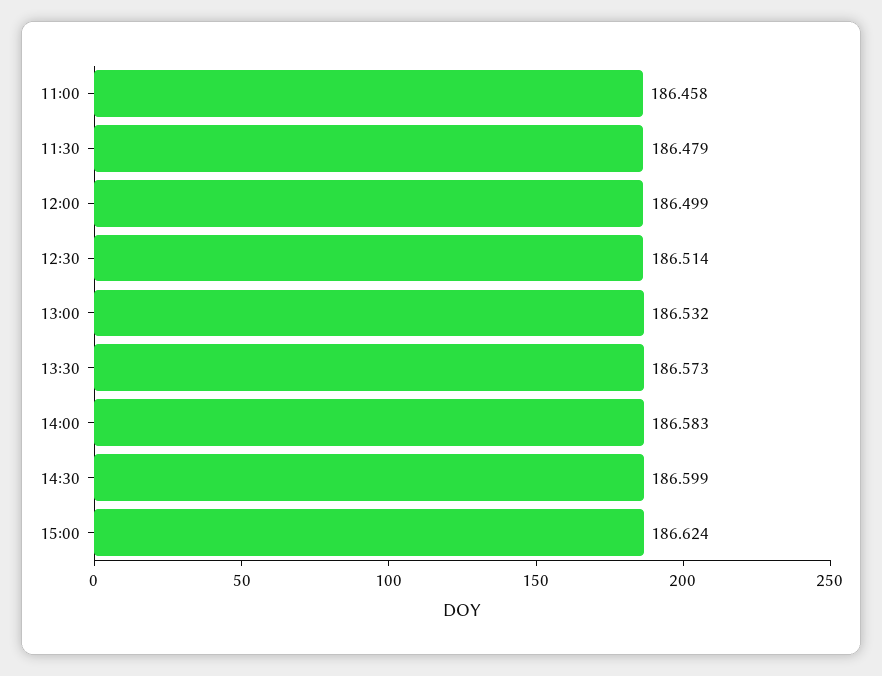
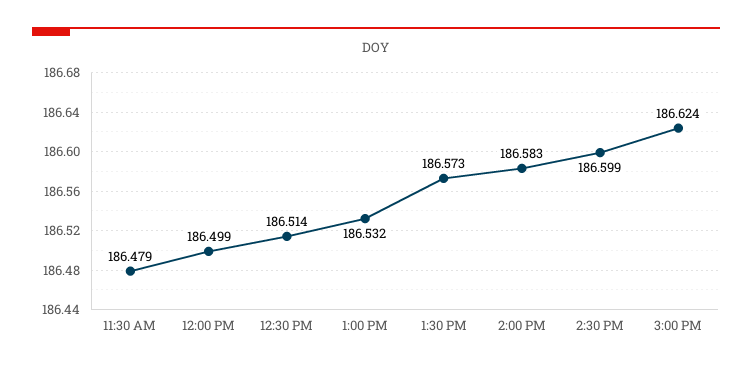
11:00: 186.458 -> none

